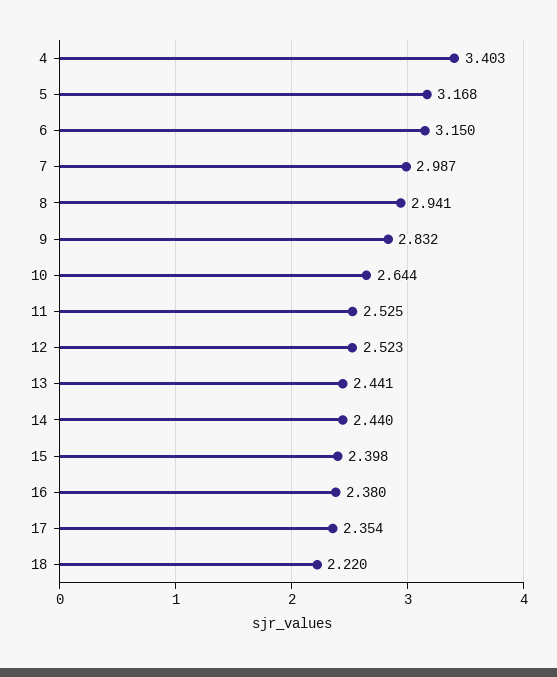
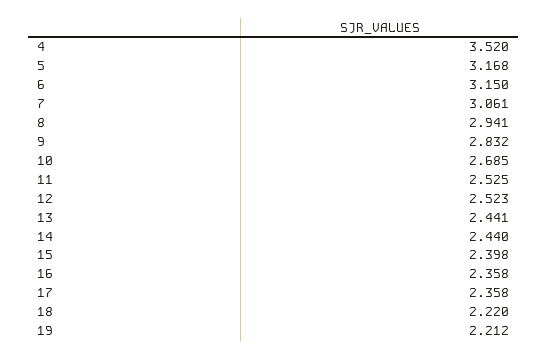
4: 3.403 -> 3.52
7: 2.987 -> 3.061
10: 2.644 -> 2.685
16: 2.38 -> 2.358
17: 2.354 -> 2.358
19: none -> 2.212

